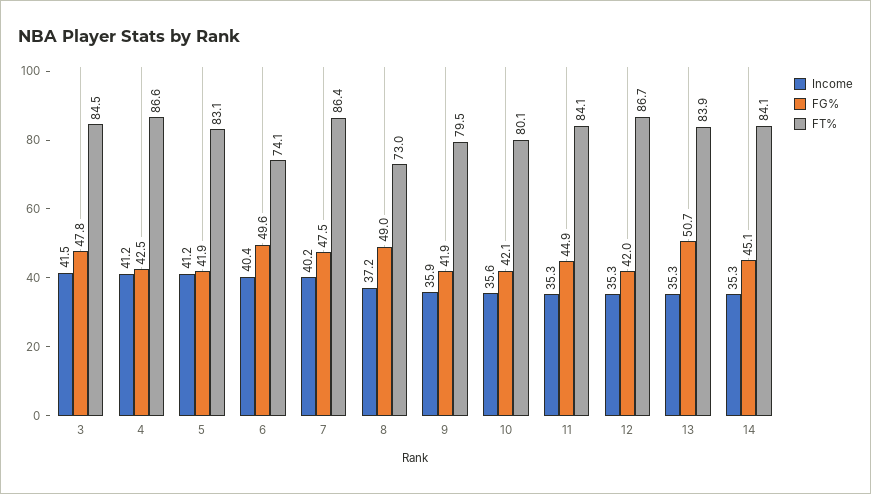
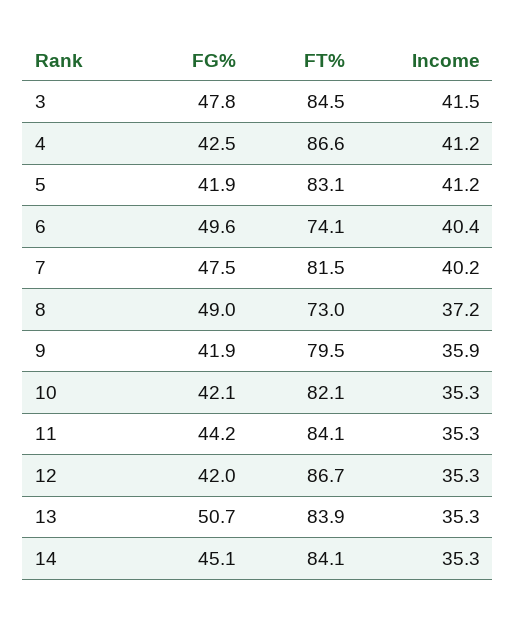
FT%, 7: 86.4 -> 81.5
Income, 10: 35.6 -> 35.3
FT%, 10: 80.1 -> 82.1
FG%, 11: 44.9 -> 44.2

